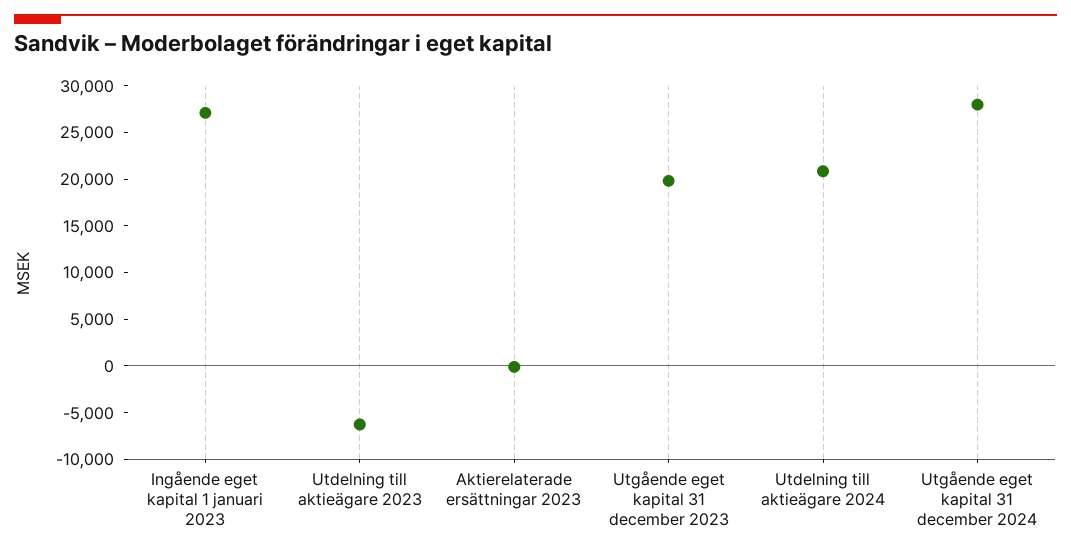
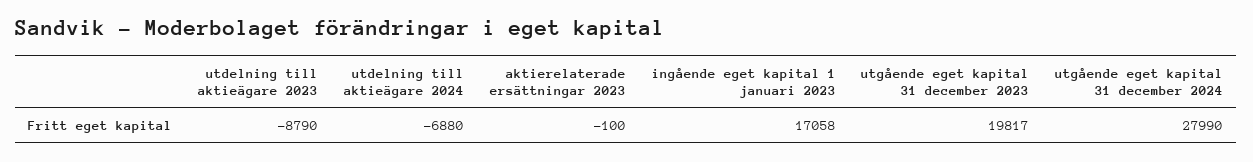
Ingående eget kapital 1 januari 2023: 27000 -> 17058
Utdelning till aktieägare 2023: -6000 -> -8790
Utdelning till aktieägare 2024: 21000 -> -6880

